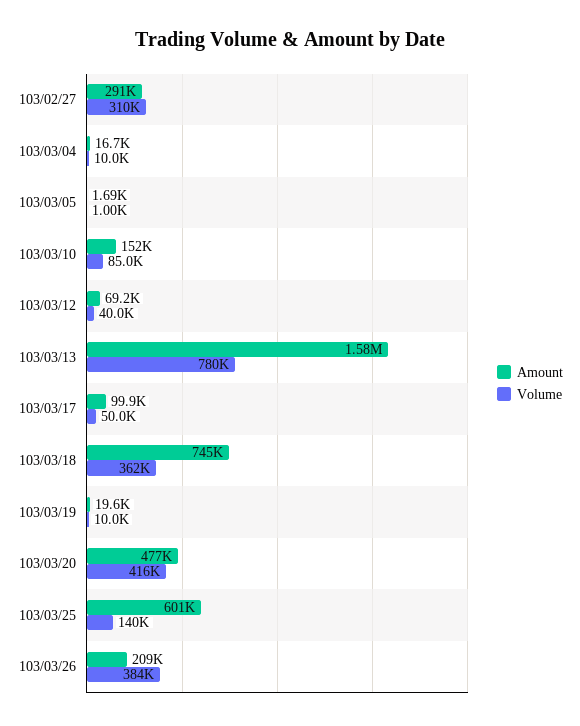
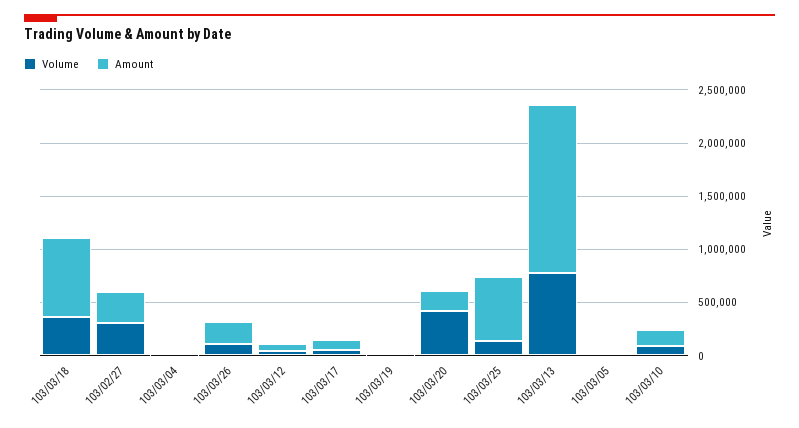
Amount, 103/03/20: 477000 -> 200000
Volume, 103/03/26: 384000 -> 100000

